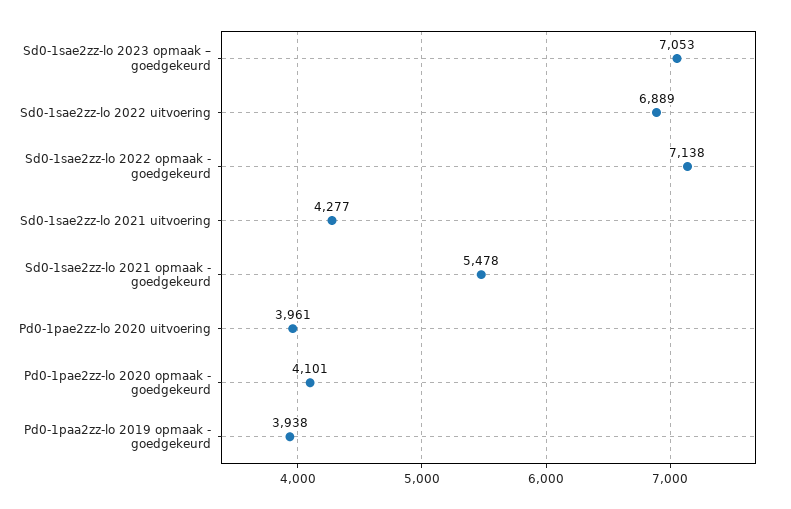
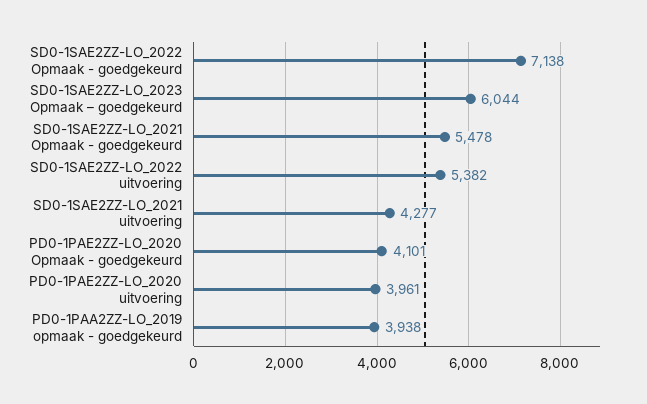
Sd0-1sae2zz-lo 2023 opmaak – goedgekeurd: 7053 -> 6044
Sd0-1sae2zz-lo 2022 uitvoering: 6889 -> 5382

